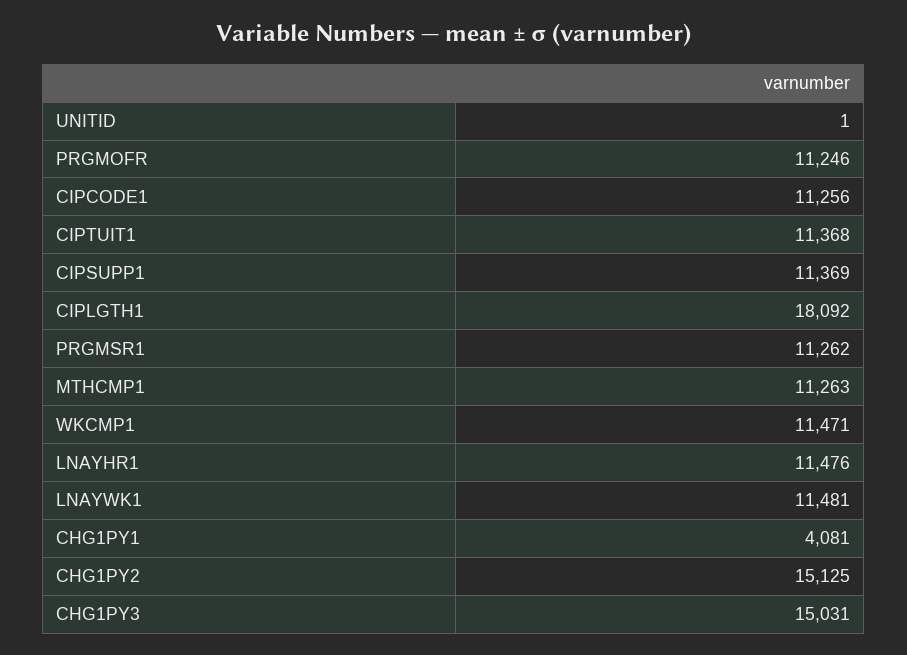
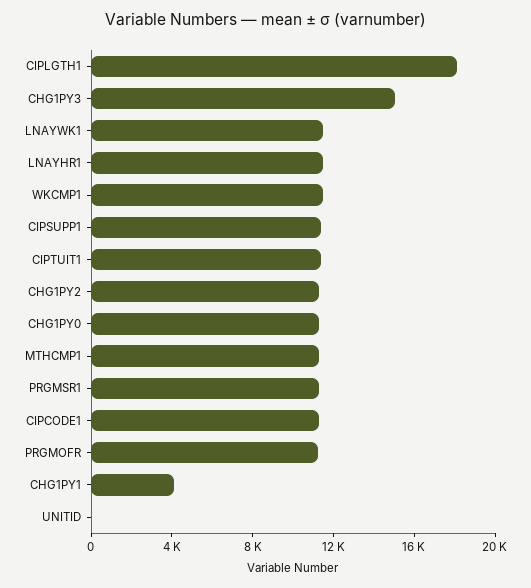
CHG1PY2: 15125 -> 11000
CHG1PY0: none -> 11000

